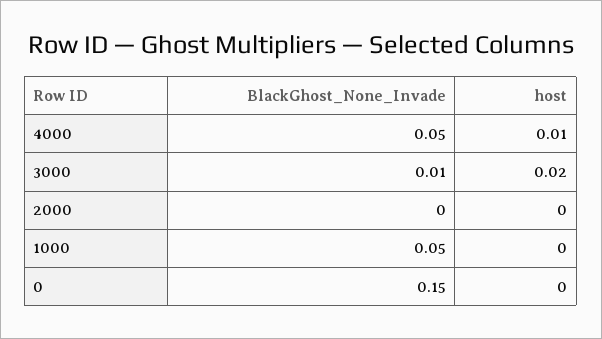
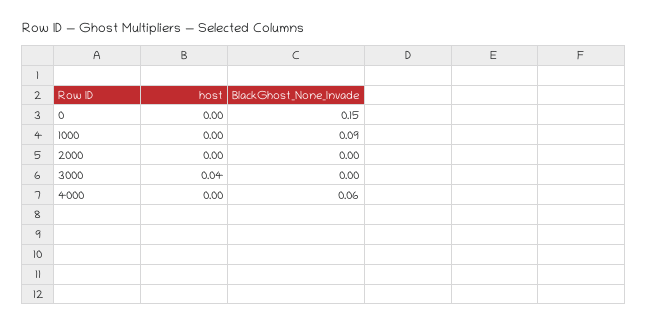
BlackGhost_None_Invade, 4000: 0.05 -> 0.06
host, 4000: 0.01 -> 0
BlackGhost_None_Invade, 3000: 0.01 -> 0
host, 3000: 0.02 -> 0.04
BlackGhost_None_Invade, 1000: 0.05 -> 0.09

